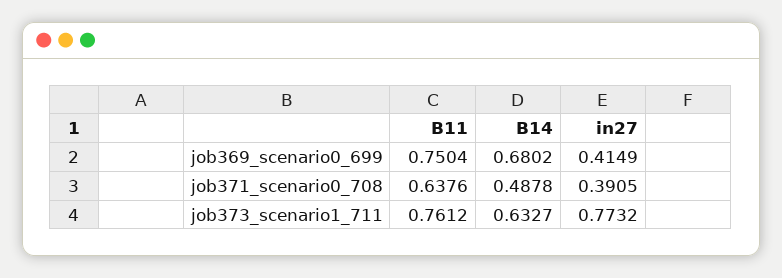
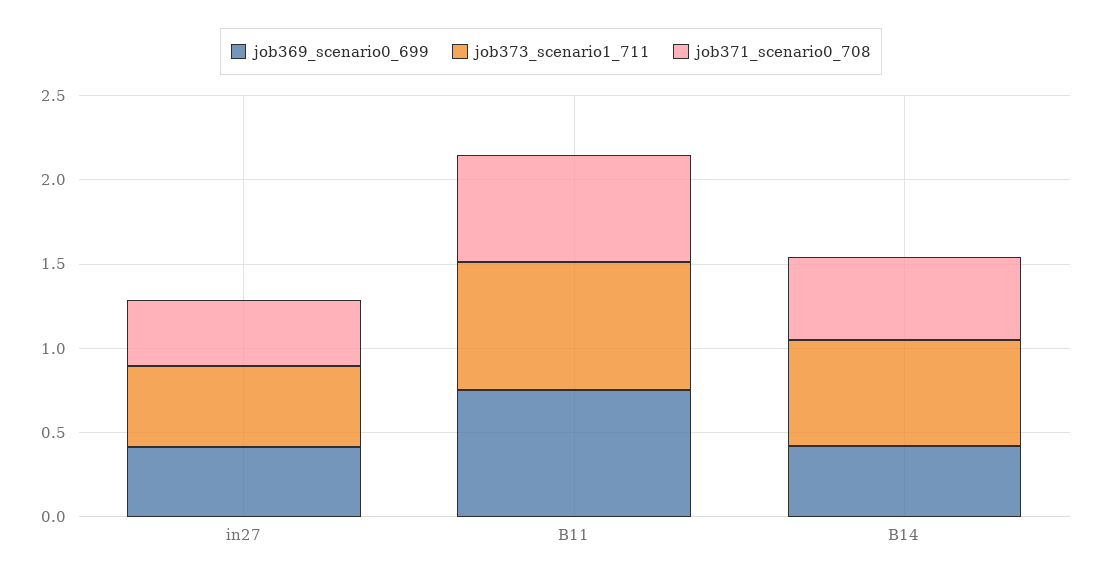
job369_scenario0_699, B14: 0.6802 -> 0.4
job373_scenario1_711, in27: 0.7732 -> 0.5

